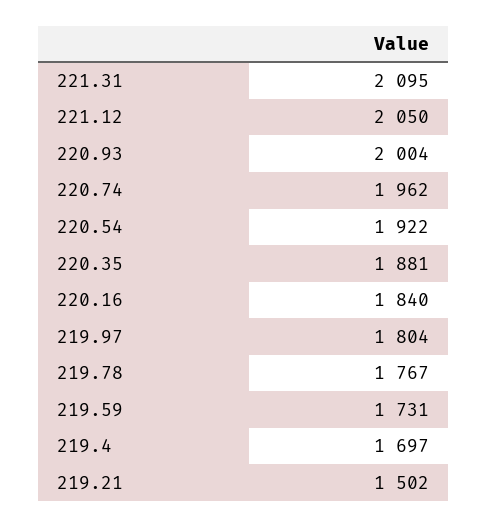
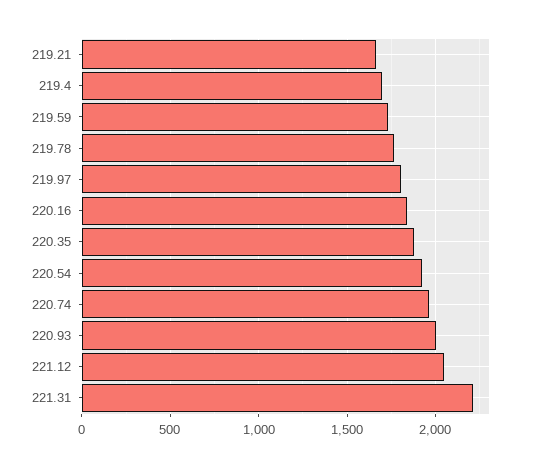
221.31: 2095 -> 2200
219.21: 1502 -> 1650

